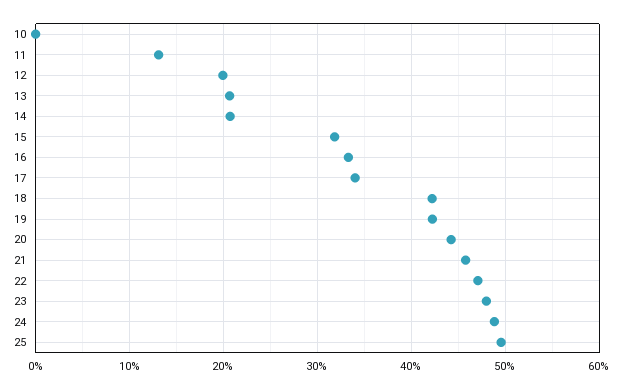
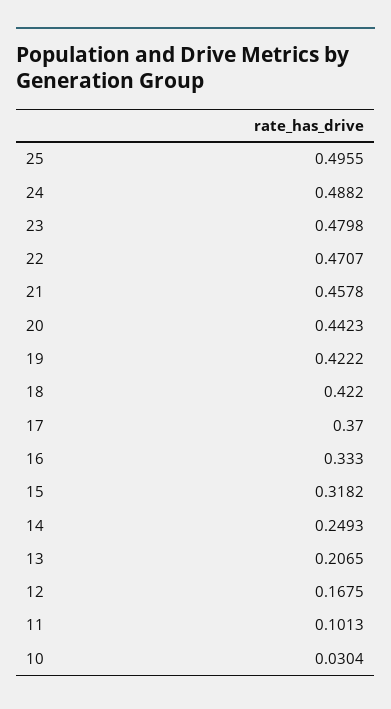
10: 0 -> 0.0304
11: 0.13 -> 0.1013
12: 0.2 -> 0.1675
14: 0.21 -> 0.2493
17: 0.34 -> 0.37

